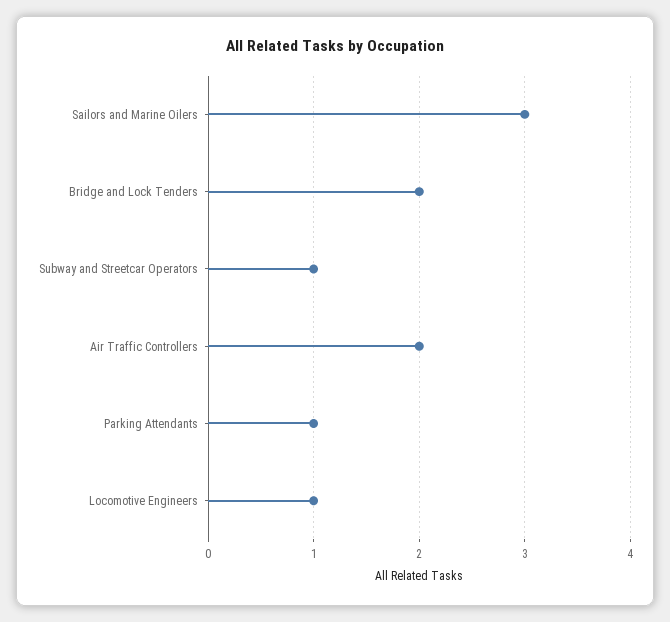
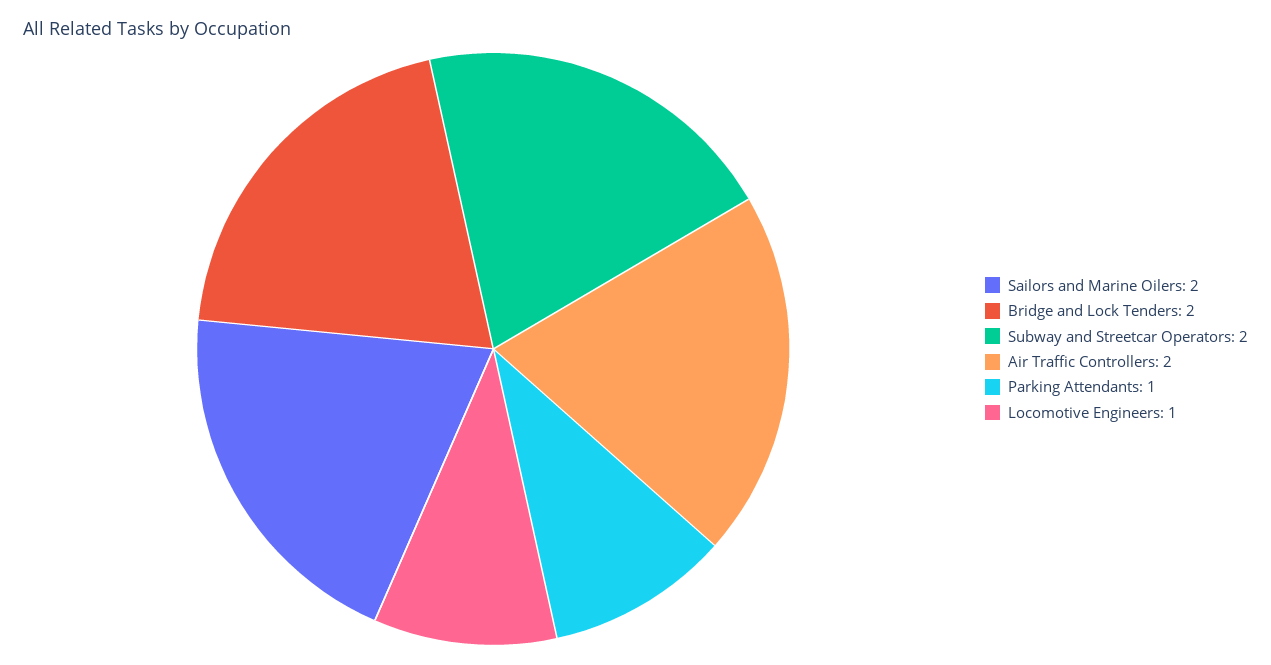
Sailors and Marine Oilers: 3 -> 2
Subway and Streetcar Operators: 1 -> 2

